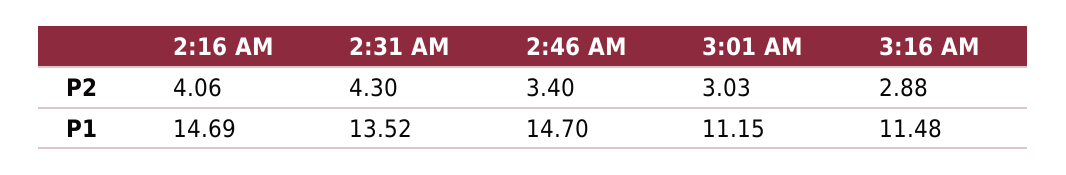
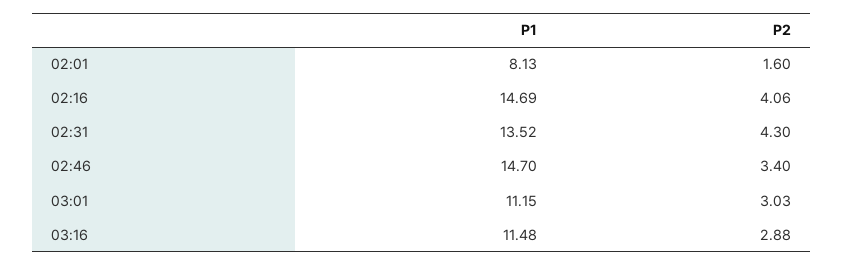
02:01, P1: none -> 8.13
02:01, P2: none -> 1.6

